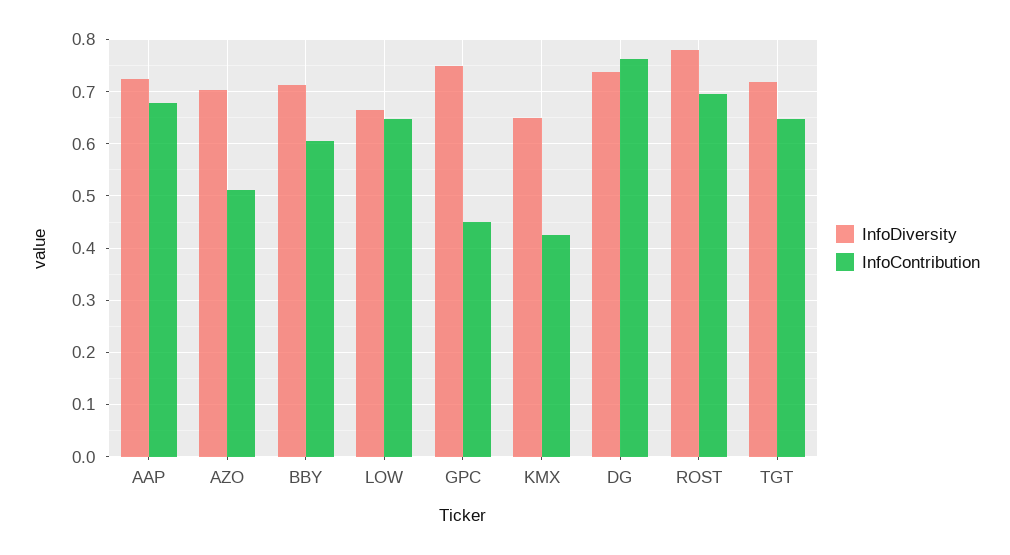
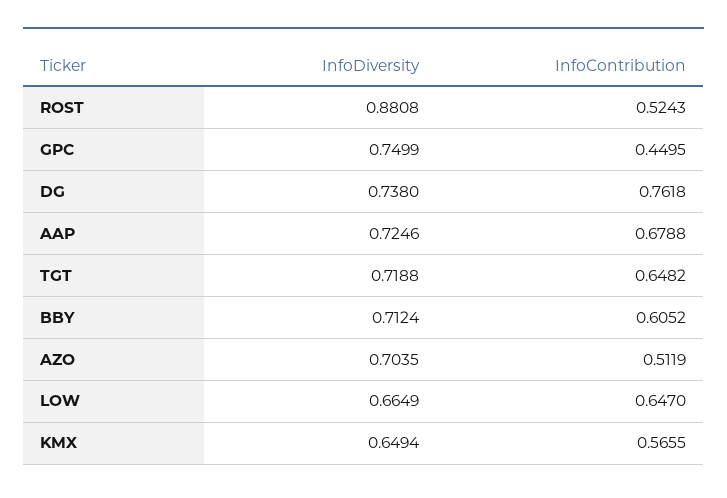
InfoContribution, KMX: 0.42 -> 0.5655
InfoDiversity, ROST: 0.78 -> 0.8808
InfoContribution, ROST: 0.7 -> 0.5243

